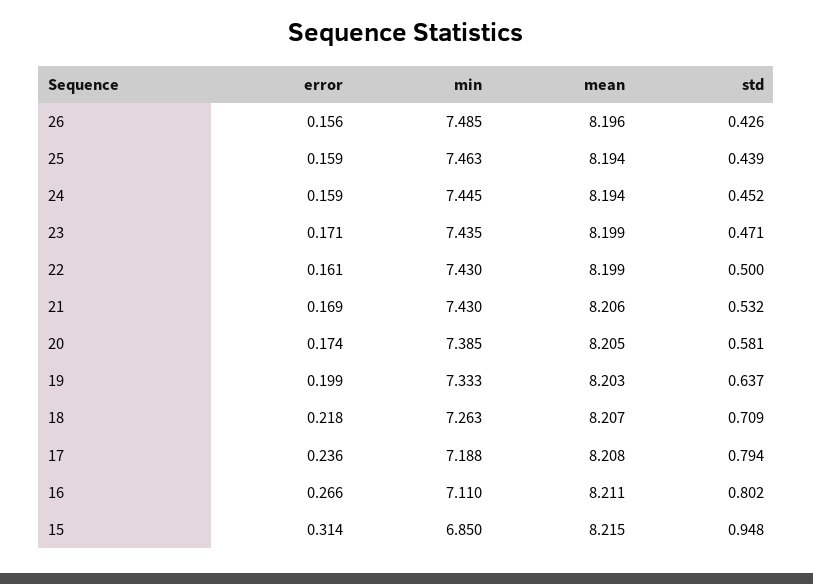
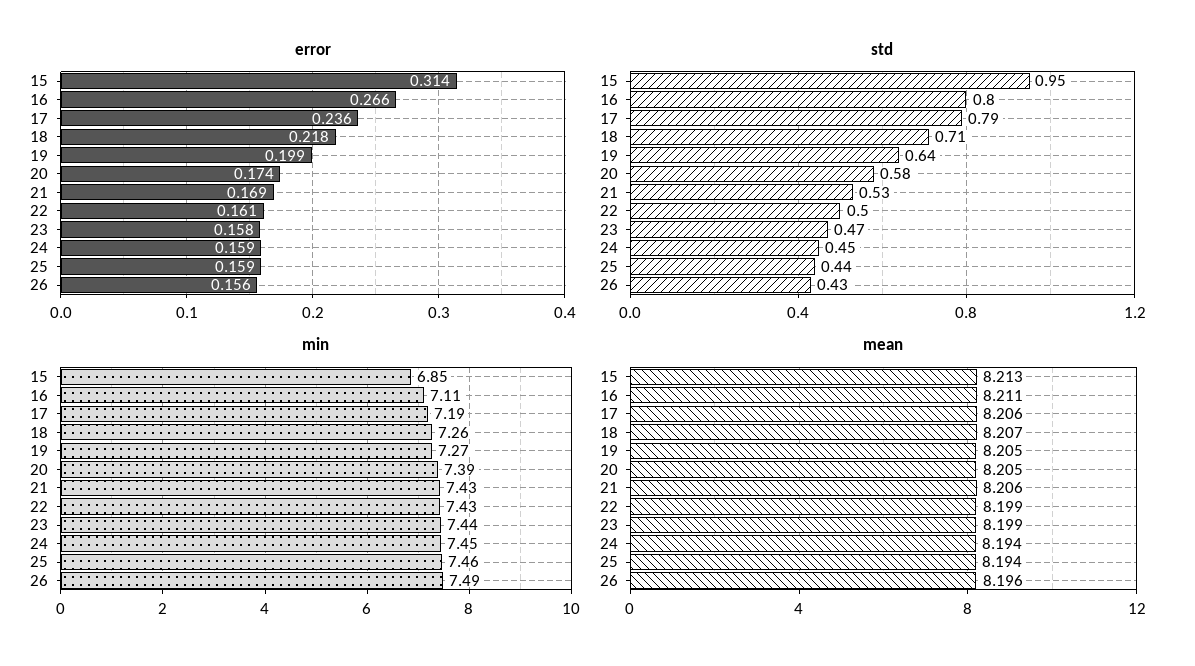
error, 23: 0.171 -> 0.158
min, 19: 7.333 -> 7.27
mean, 19: 8.203 -> 8.205
mean, 17: 8.208 -> 8.206
mean, 15: 8.215 -> 8.213

